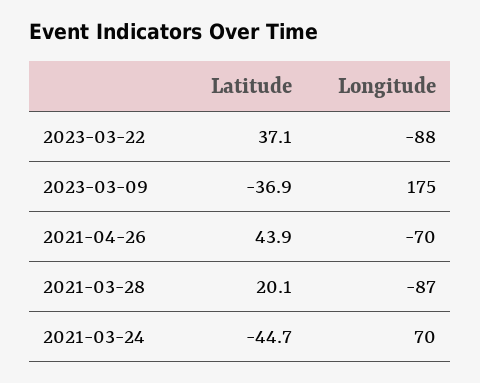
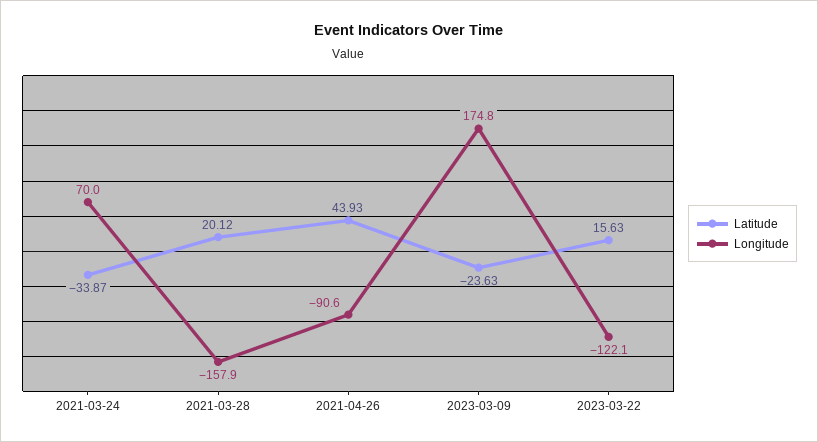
Latitude, 2023-03-22: 37.1 -> 15.63
Longitude, 2023-03-22: -88 -> -122.1
Latitude, 2023-03-09: -36.9 -> -23.63
Longitude, 2021-04-26: -70 -> -90.6
Longitude, 2021-03-28: -87 -> -157.9
Latitude, 2021-03-24: -44.7 -> -33.87

